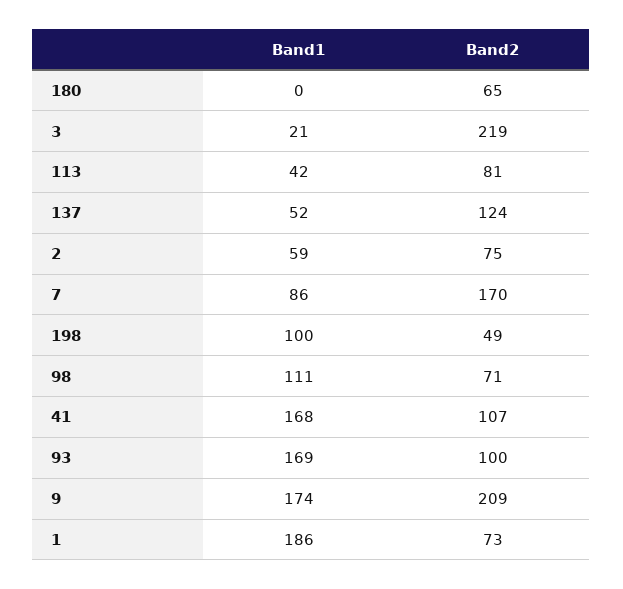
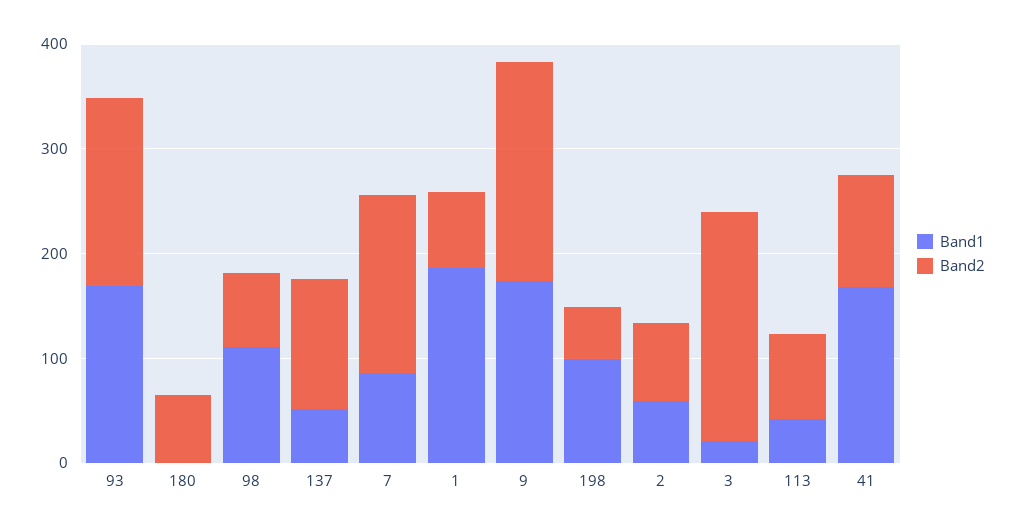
Band2, 93: 100 -> 180

